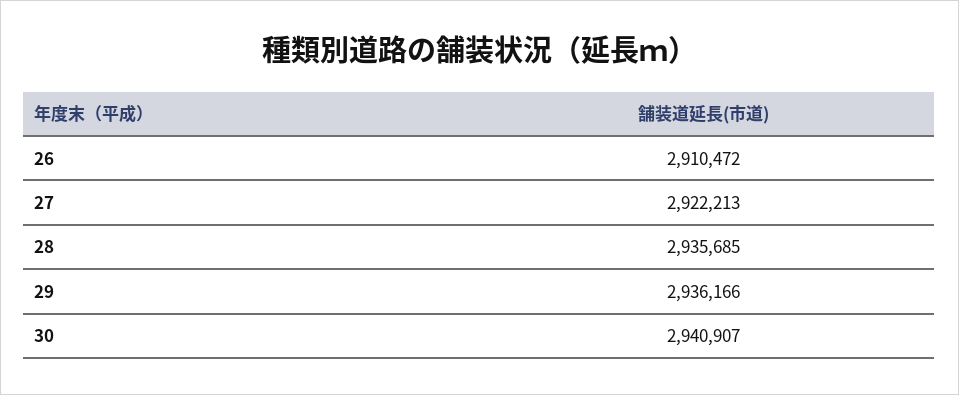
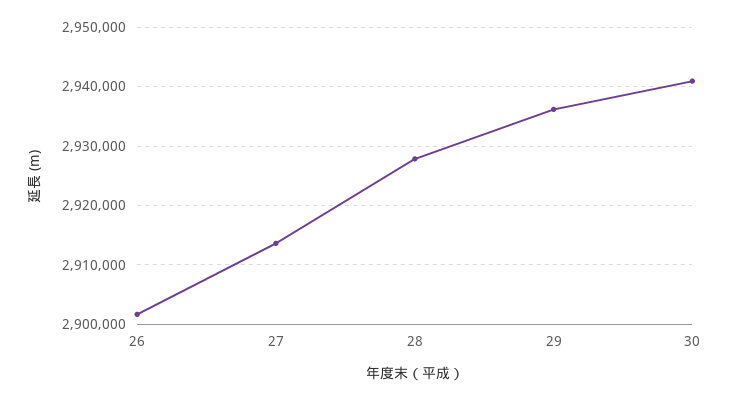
26: 2910472 -> 2902000
27: 2922213 -> 2914000
28: 2935685 -> 2928000

